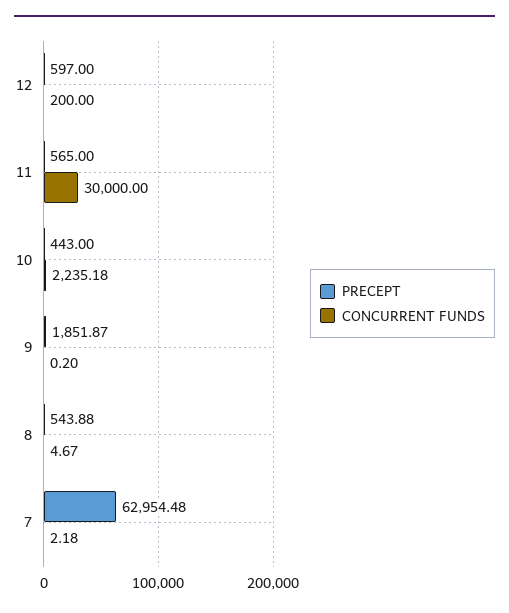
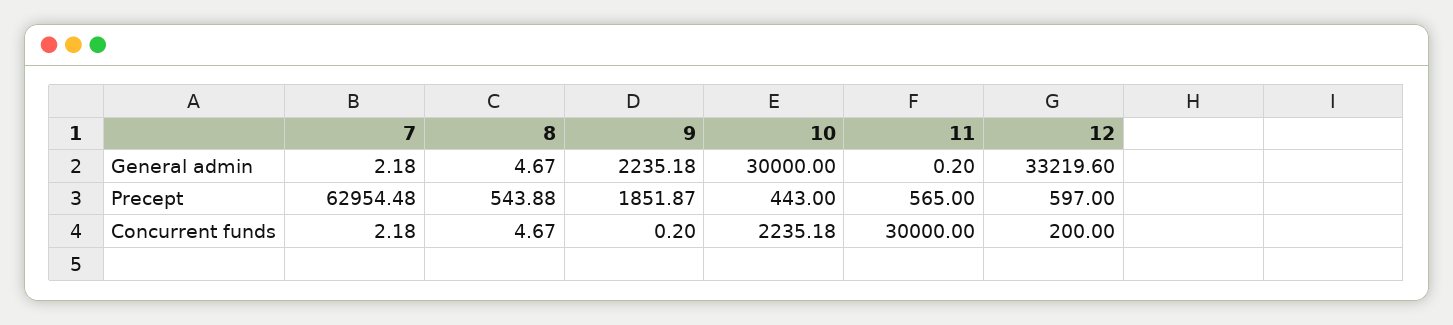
General admin, 7: none -> 2.18
General admin, 8: none -> 4.67
General admin, 9: none -> 2235.18
General admin, 10: none -> 30000
General admin, 11: none -> 0.2
General admin, 12: none -> 33219.6

